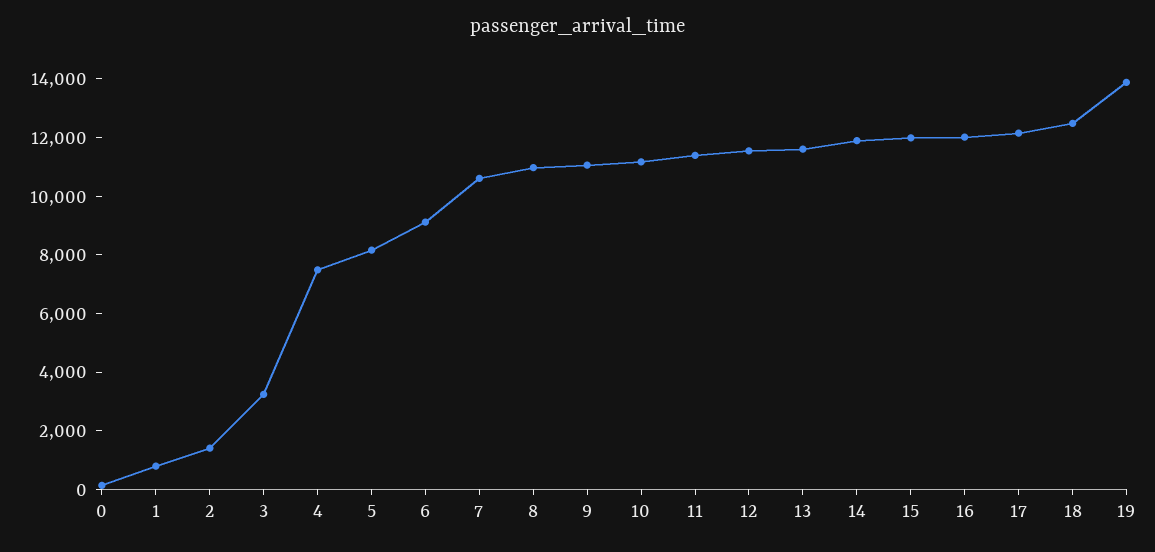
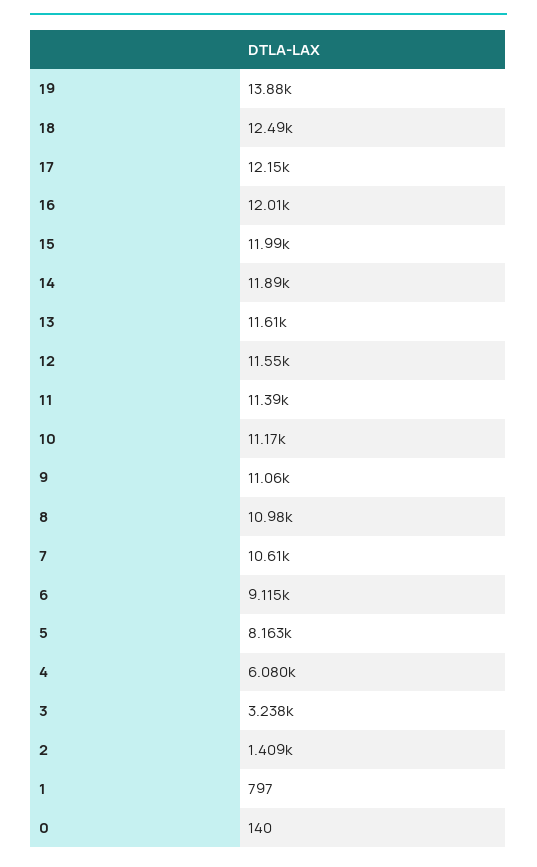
4: 7500 -> 6080

